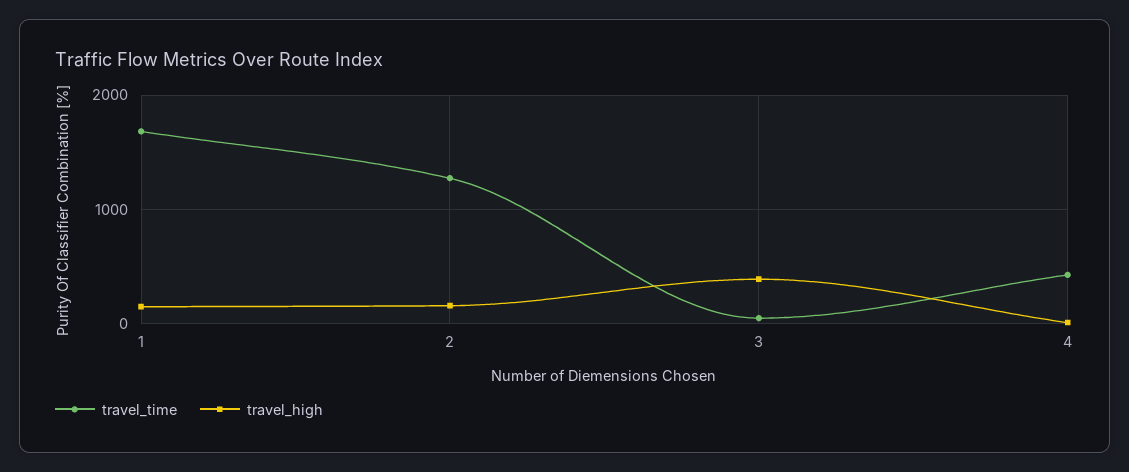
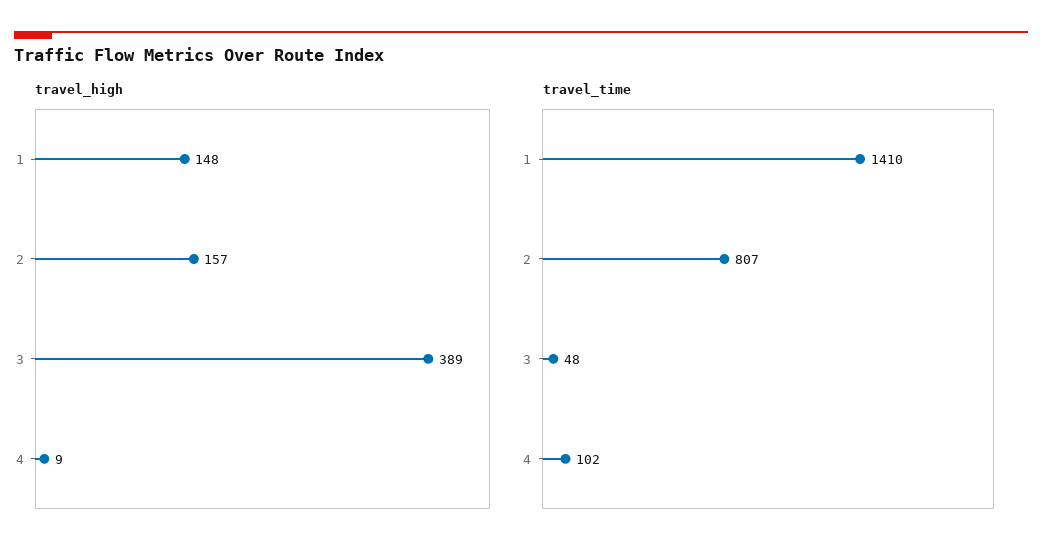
travel_time, 1: 1700 -> 1410
travel_time, 2: 1300 -> 807
travel_time, 4: 400 -> 102

